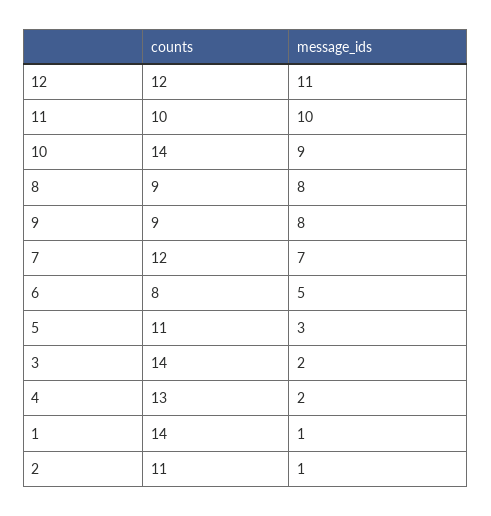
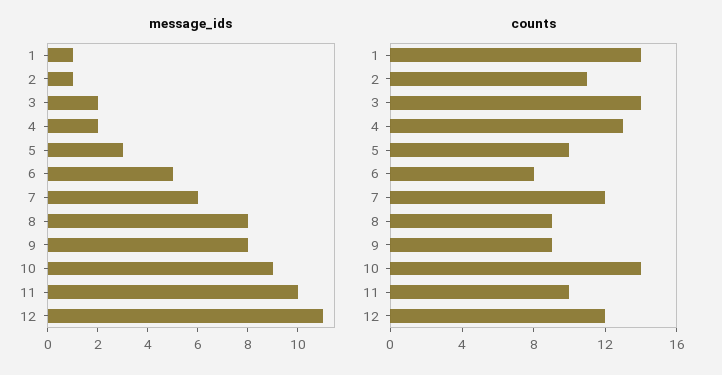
message_ids, 7: 7 -> 6
counts, 5: 11 -> 10

